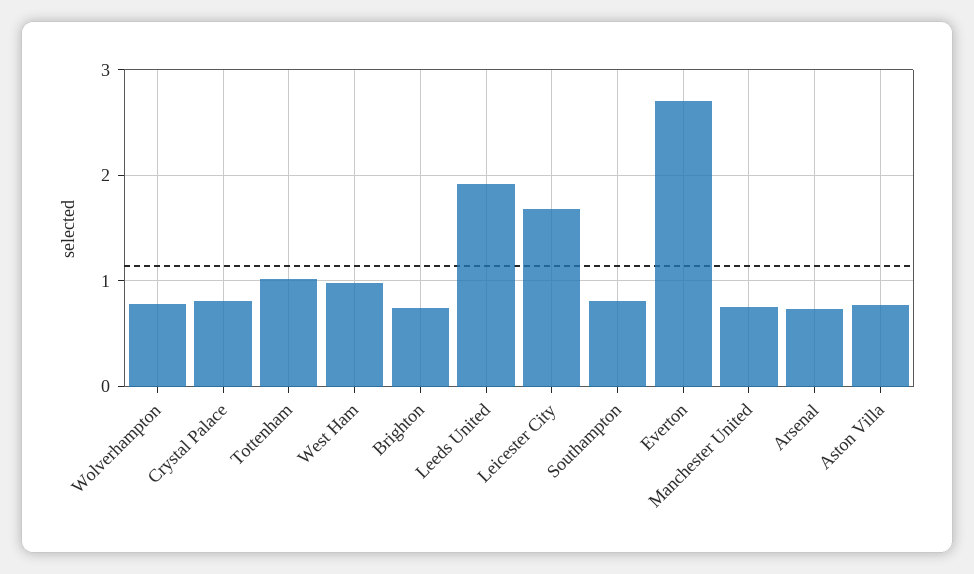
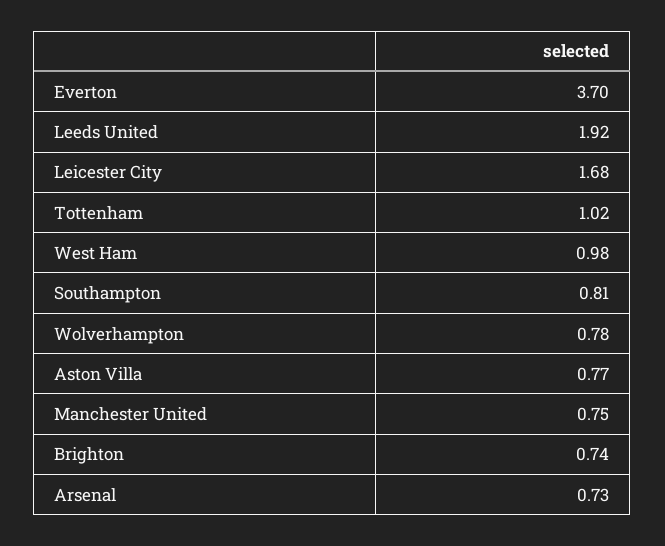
Crystal Palace: 0.8 -> none
Everton: 2.7 -> 3.7

